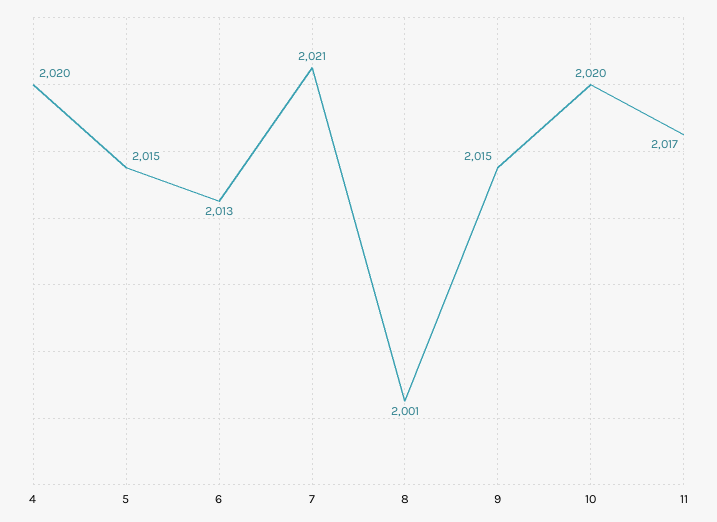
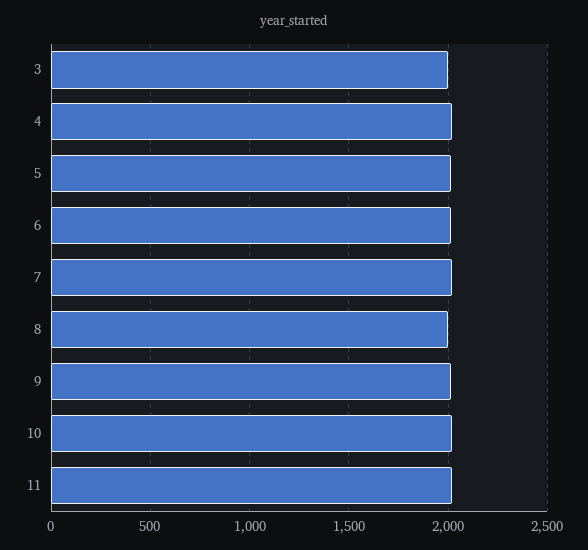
3: none -> 2000

